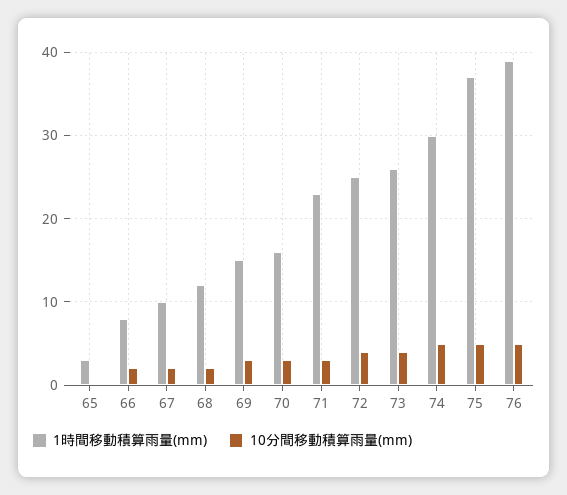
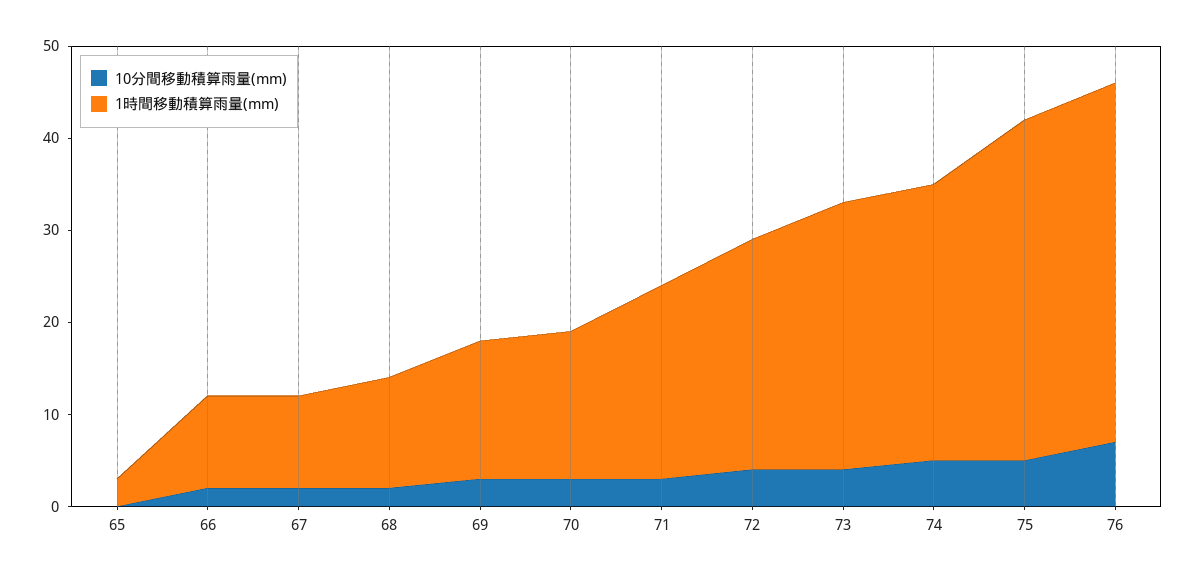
1時間移動積算雨量(mm), 66: 8 -> 10
1時間移動積算雨量(mm), 71: 23 -> 21
1時間移動積算雨量(mm), 73: 26 -> 29
10分間移動積算雨量(mm), 76: 5 -> 7

